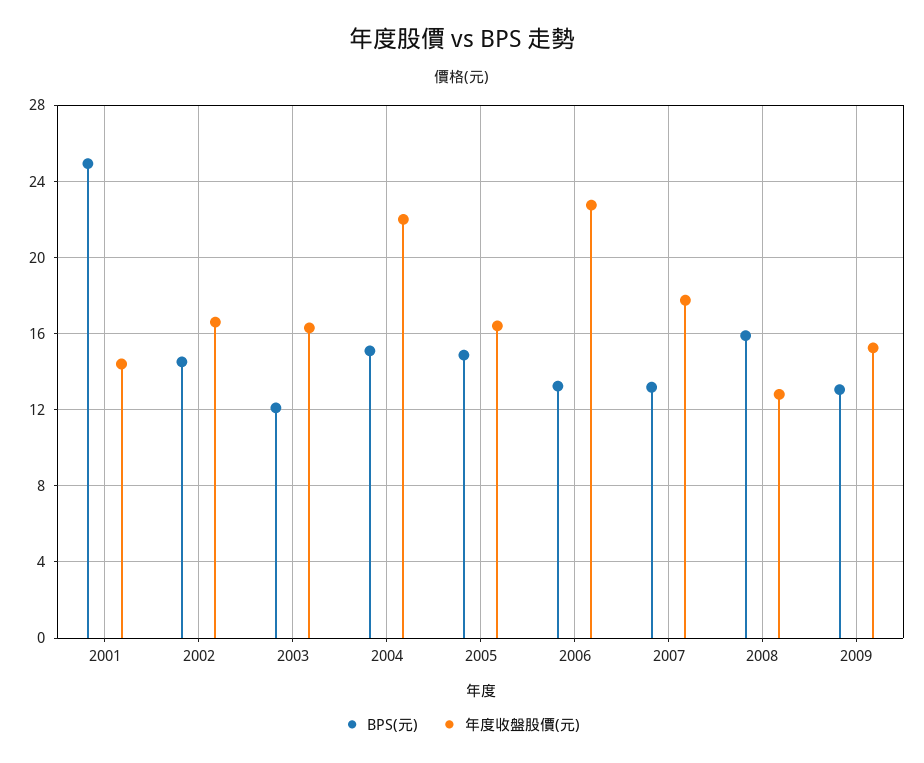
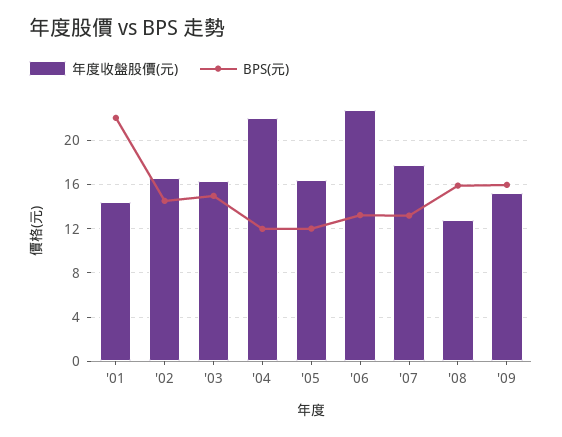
BPS(元), 2001: 25 -> 22
BPS(元), 2003: 12 -> 15
BPS(元), 2004: 15 -> 12
BPS(元), 2005: 15 -> 12
BPS(元), 2009: 13 -> 16

